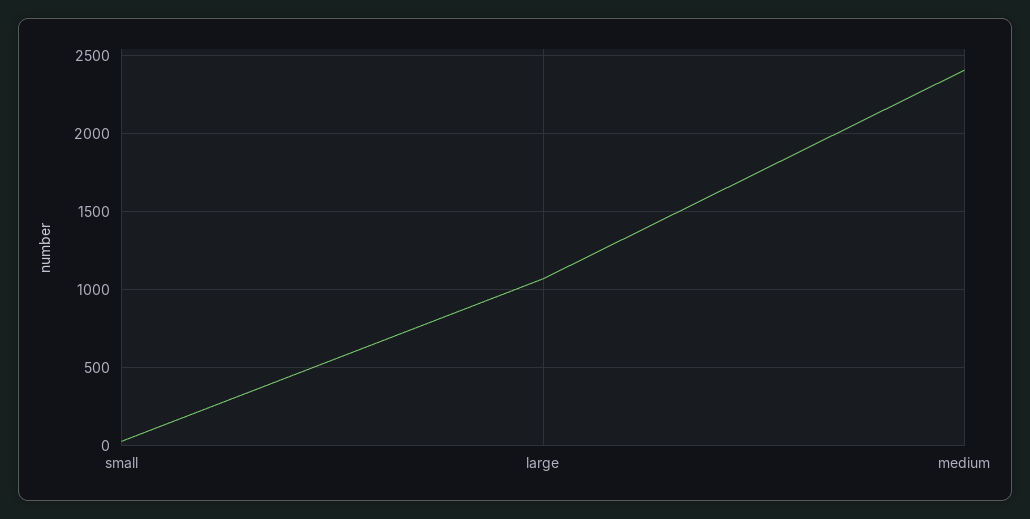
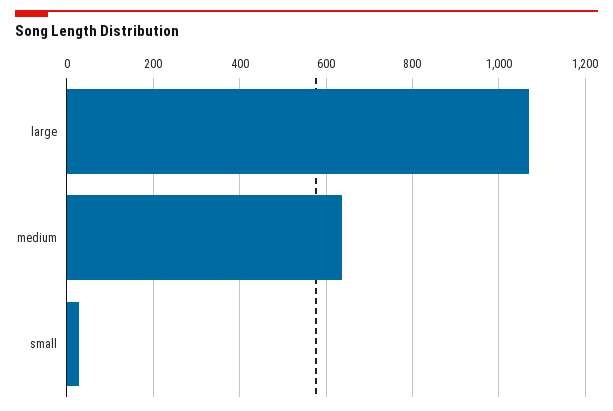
medium: 2400 -> 640

